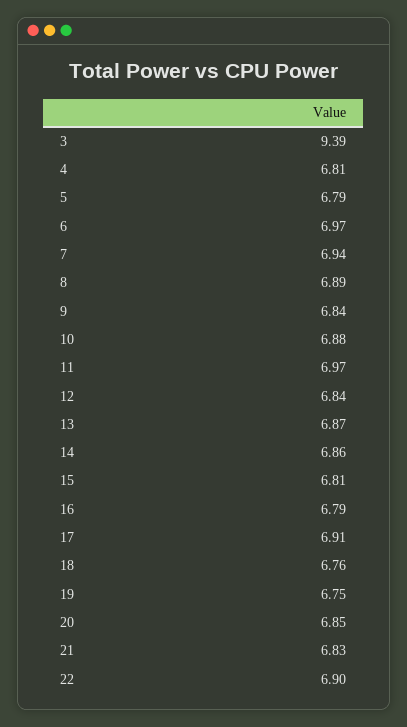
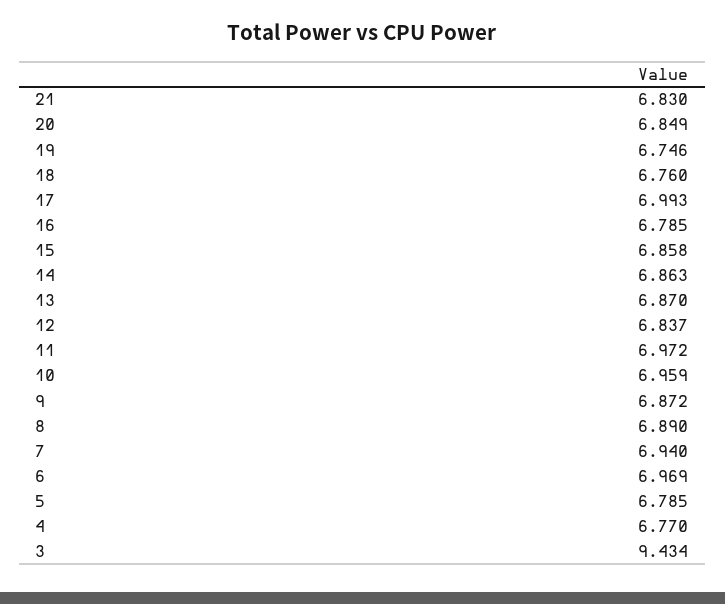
3: 9.39 -> 9.434
4: 6.81 -> 6.77
9: 6.84 -> 6.872
10: 6.88 -> 6.959
15: 6.81 -> 6.858
17: 6.91 -> 6.993
22: 6.9 -> none

